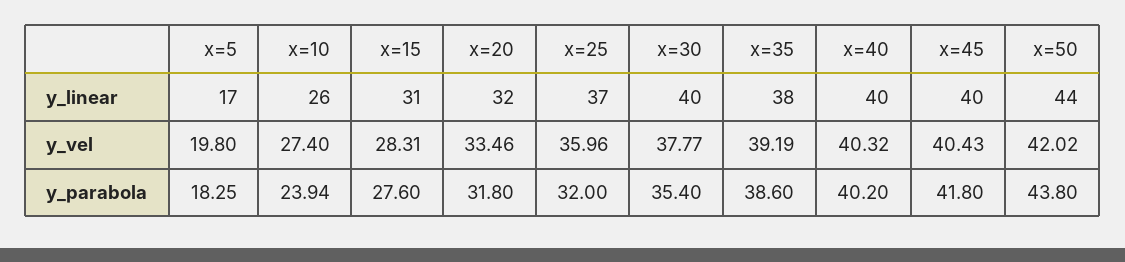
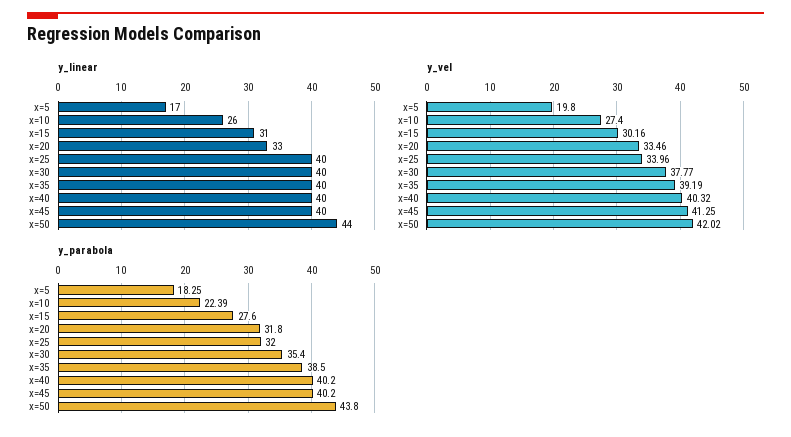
y_linear, x=20: 32 -> 33
y_linear, x=25: 37 -> 40
y_linear, x=35: 38 -> 40
y_vel, x=15: 28.31 -> 30.16
y_vel, x=25: 35.96 -> 33.96
y_vel, x=45: 40.43 -> 41.25
y_parabola, x=10: 23.94 -> 22.39
y_parabola, x=35: 38.6 -> 38.5
y_parabola, x=45: 41.8 -> 40.2

